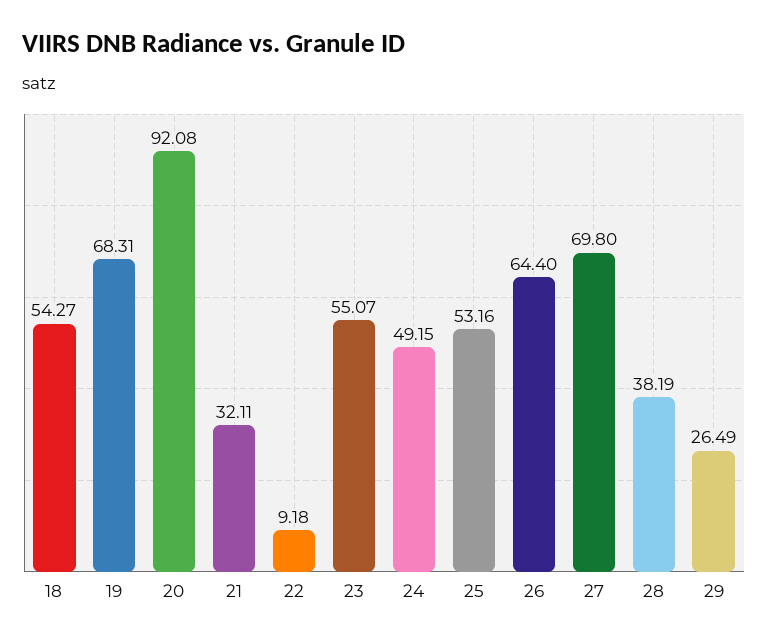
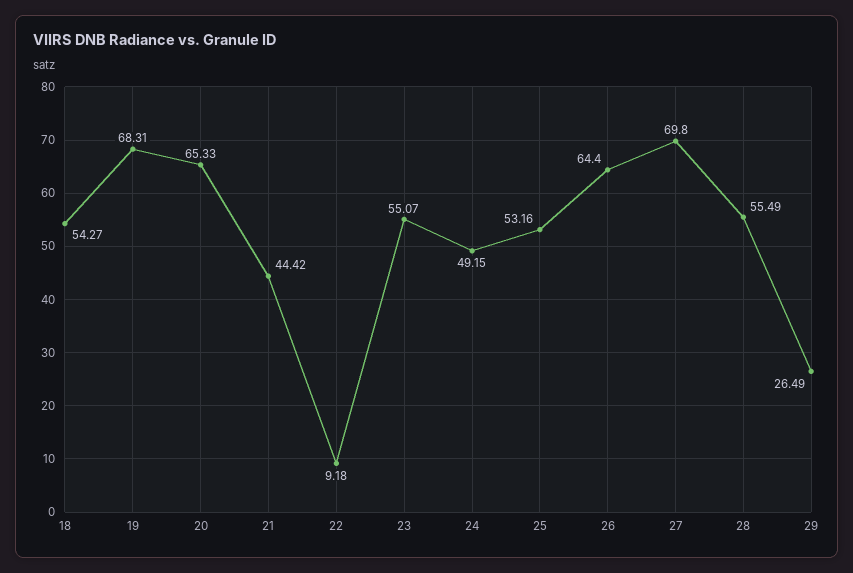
20: 92.08 -> 65.33
21: 32.11 -> 44.42
28: 38.19 -> 55.49

